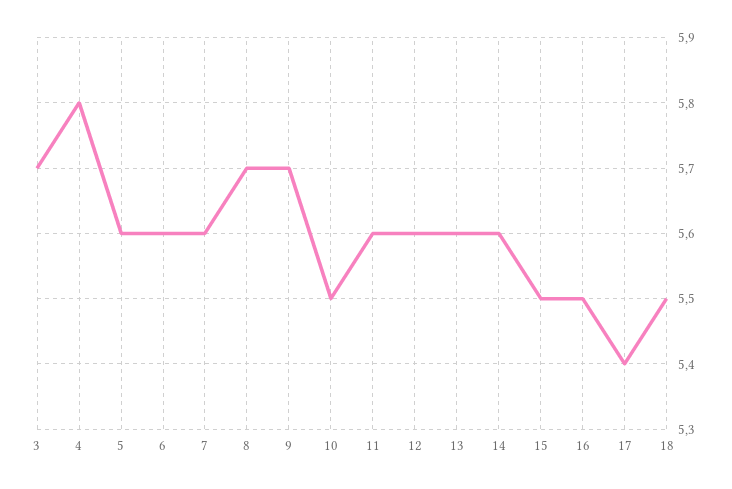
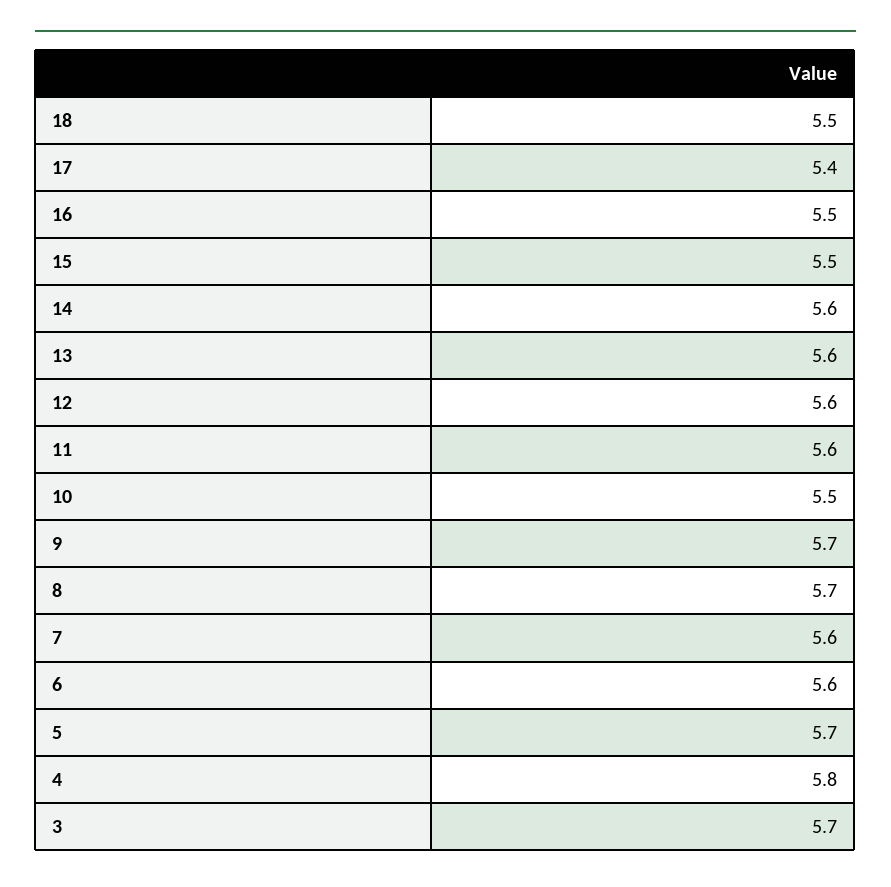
5: 5.6 -> 5.7

